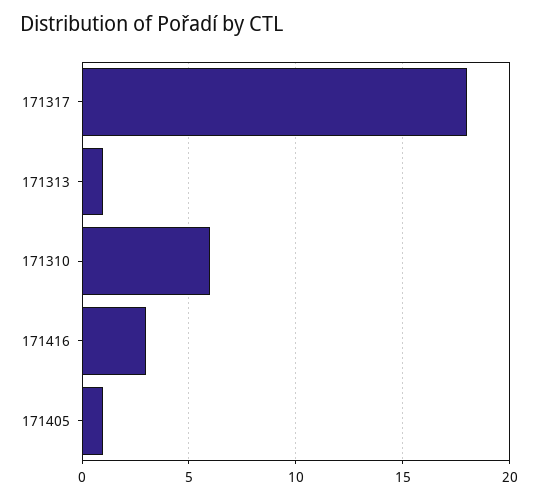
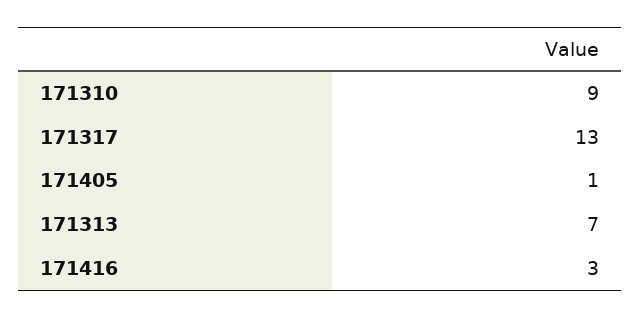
171317: 18 -> 13
171313: 1 -> 7
171310: 6 -> 9

